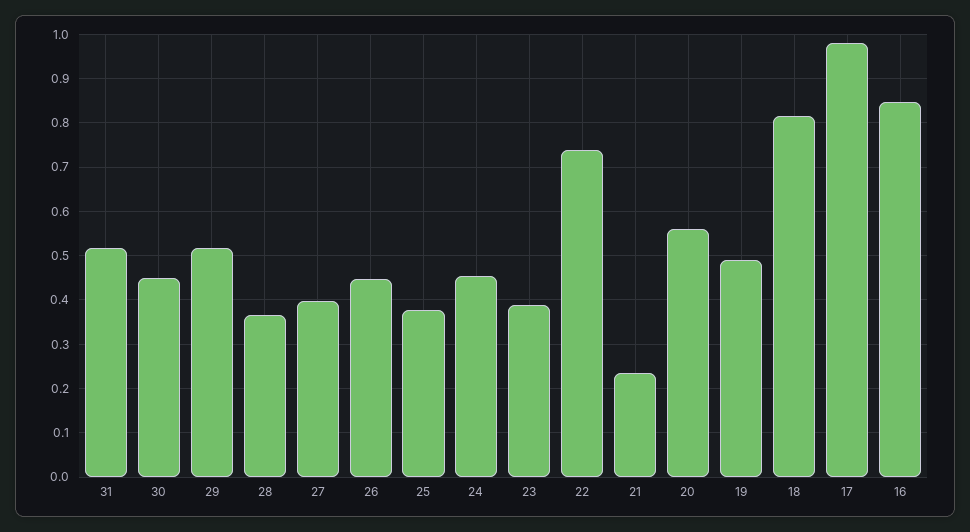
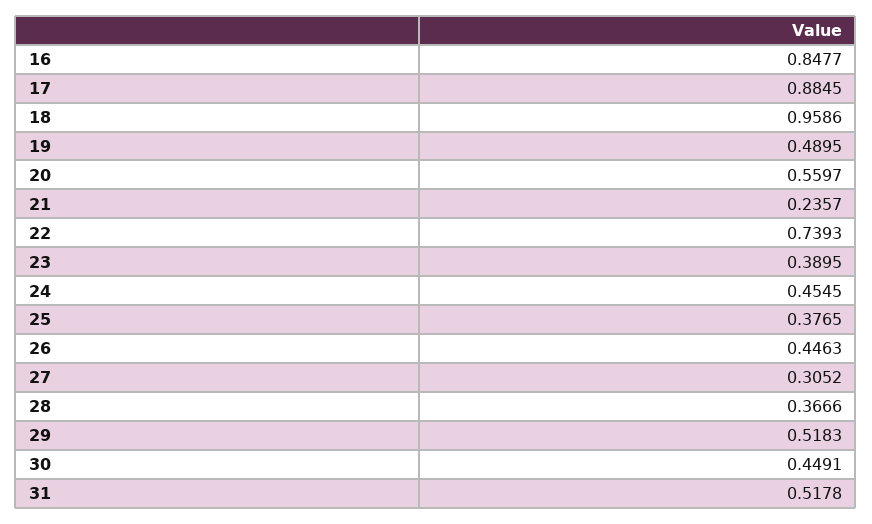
27: 0.4 -> 0.3052
18: 0.82 -> 0.9586
17: 0.98 -> 0.8845

